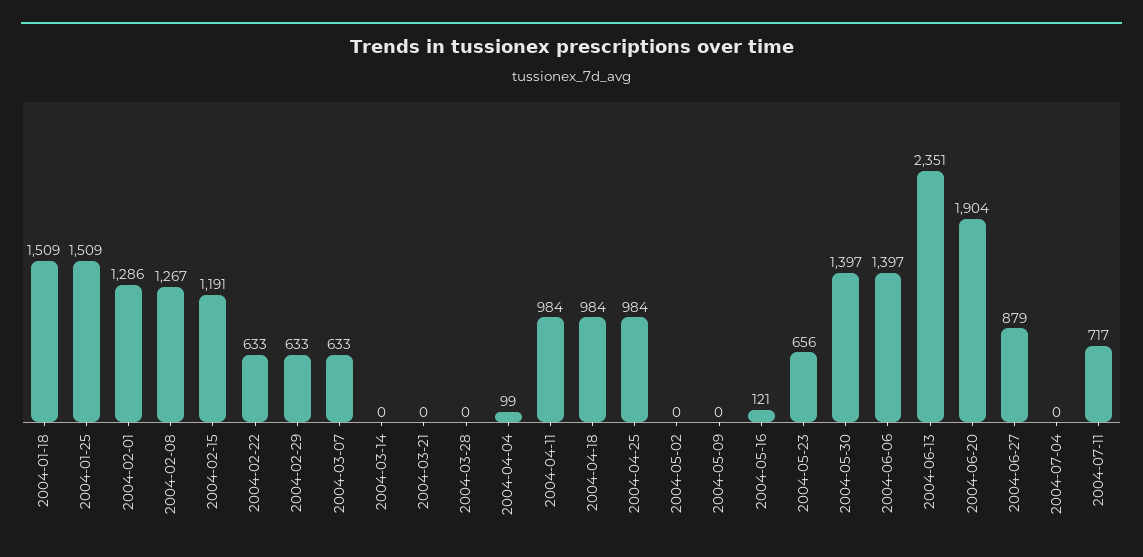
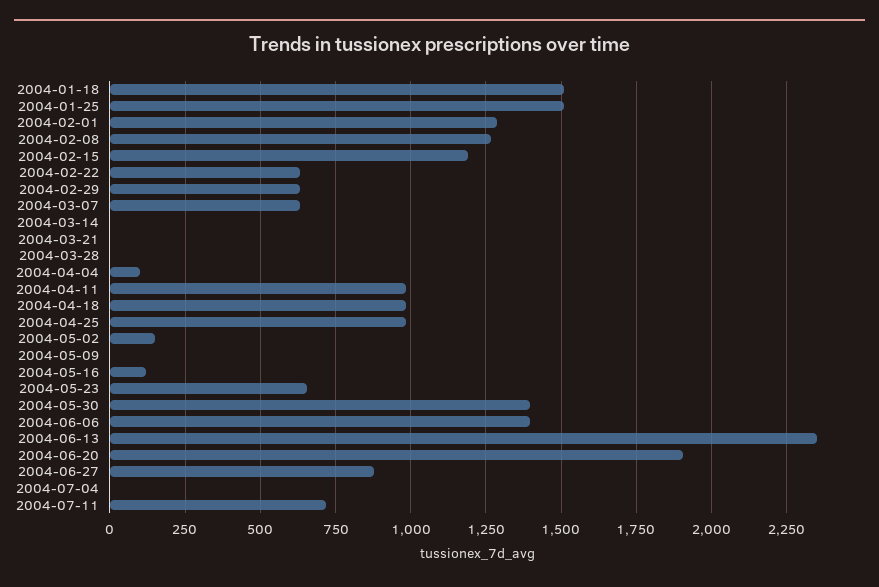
2004-05-02: 0 -> 150

